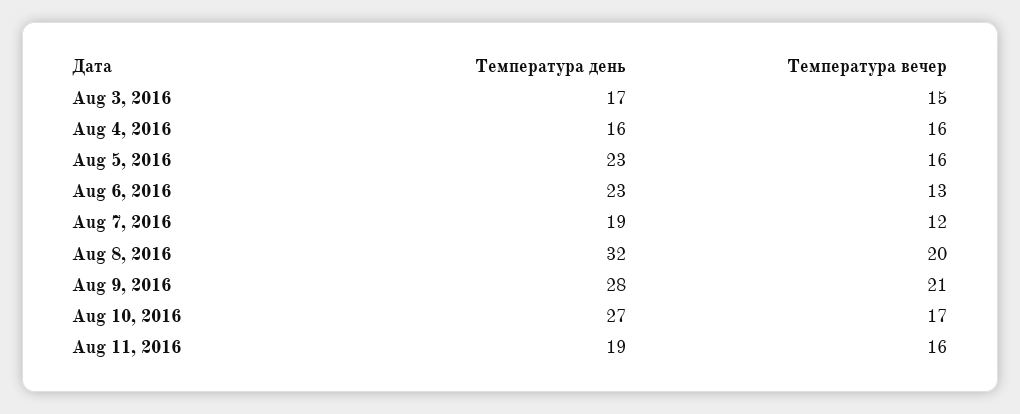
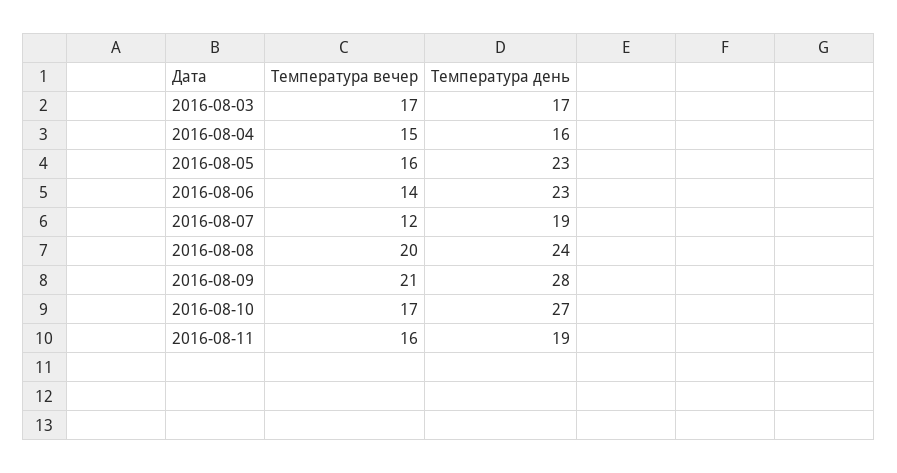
Температура вечер, Aug 3, 2016: 15 -> 17
Температура вечер, Aug 4, 2016: 16 -> 15
Температура вечер, Aug 6, 2016: 13 -> 14
Температура день, Aug 8, 2016: 32 -> 24

